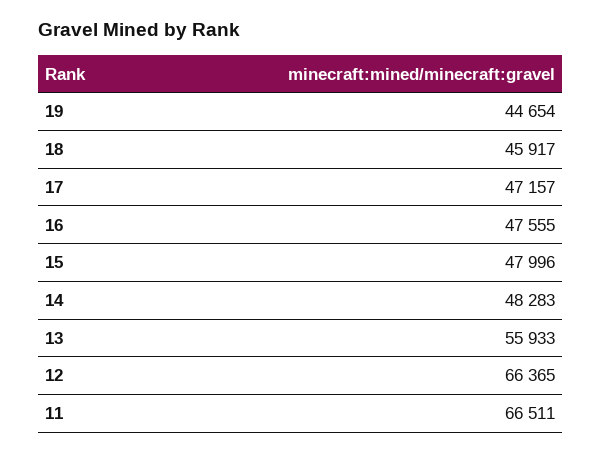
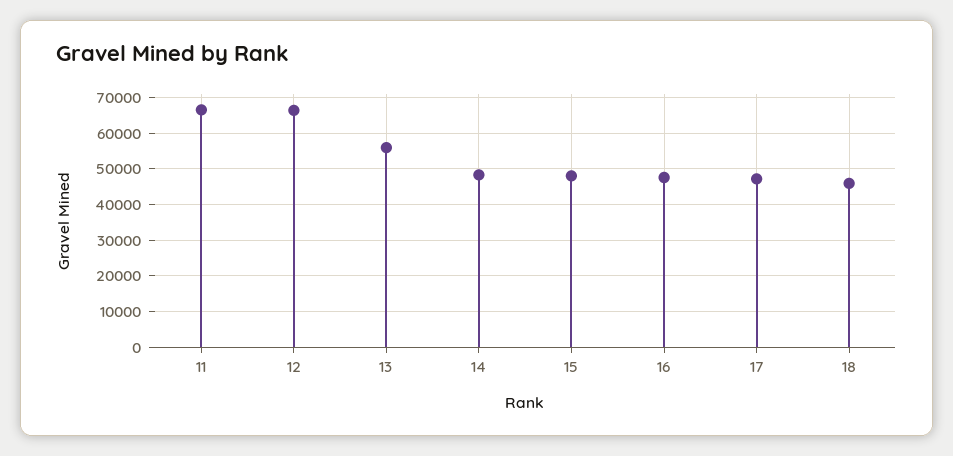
19: 44654 -> none

